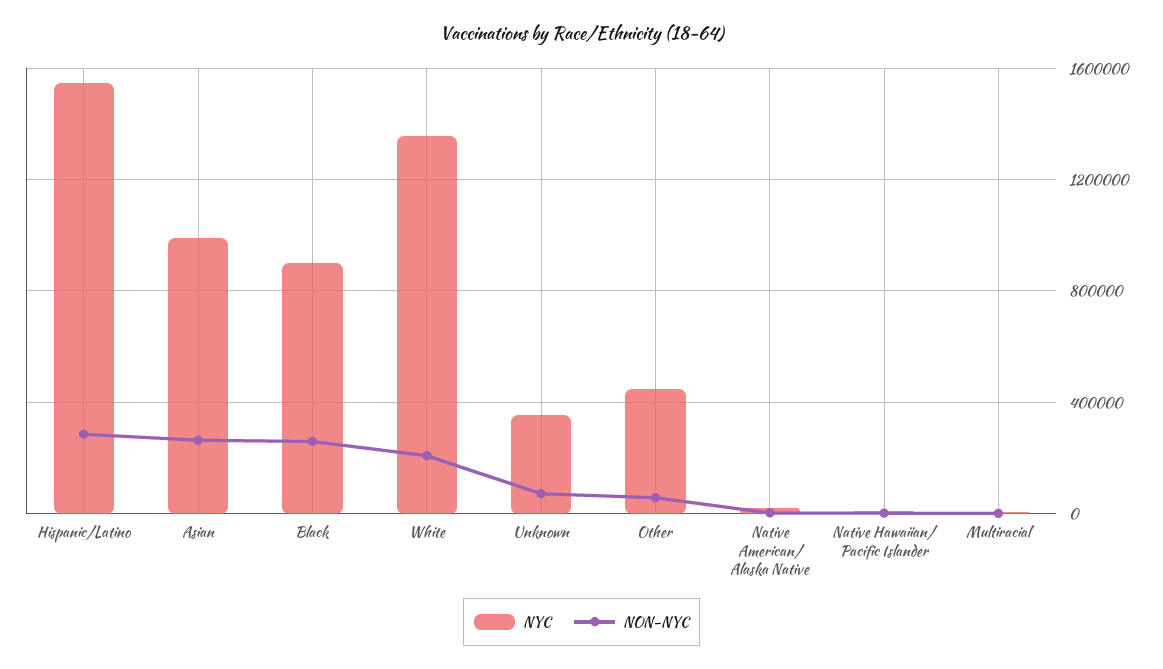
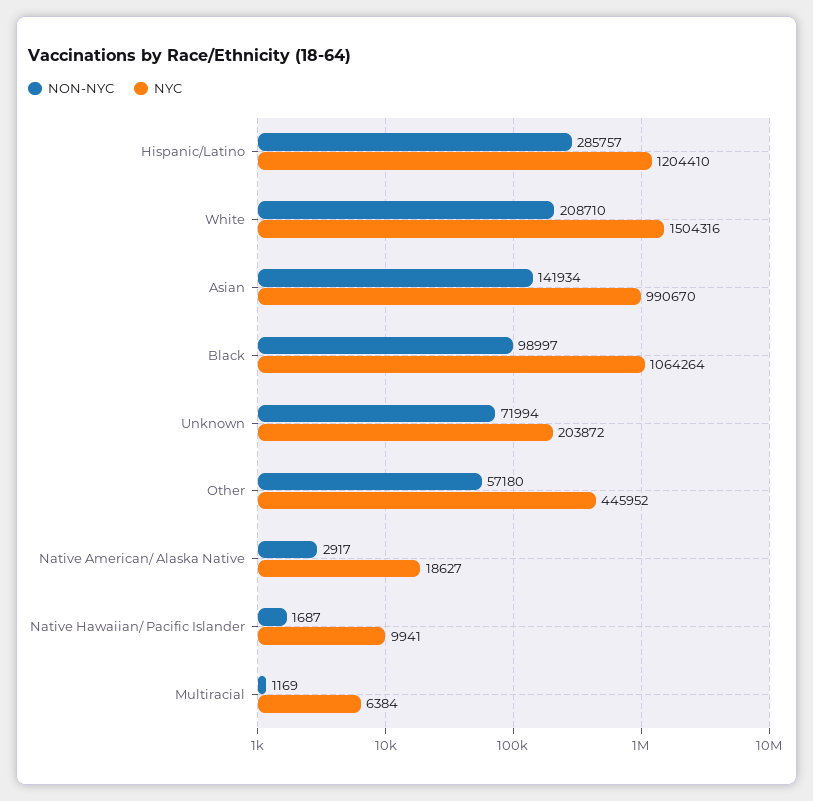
NYC, Hispanic/Latino: 1550000 -> 1204410
NON-NYC, Asian: 250000 -> 141934
NYC, Black: 900000 -> 1064264
NON-NYC, Black: 250000 -> 98997
NYC, White: 1350000 -> 1504316
NYC, Unknown: 350000 -> 203872

